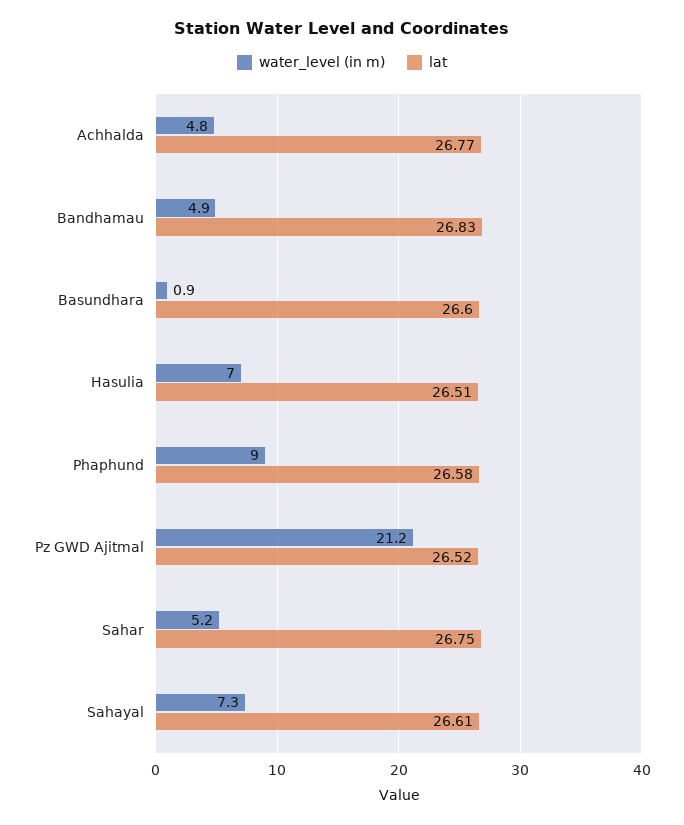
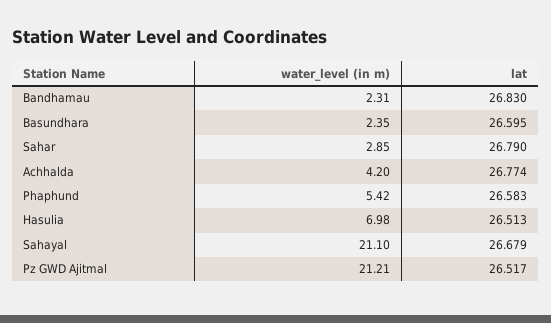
water_level (in m), Achhalda: 4.8 -> 4.2
water_level (in m), Bandhamau: 4.9 -> 2.31
water_level (in m), Basundhara: 0.9 -> 2.35
water_level (in m), Phaphund: 9 -> 5.42
water_level (in m), Sahar: 5.2 -> 2.85
lat, Sahar: 26.75 -> 26.79
water_level (in m), Sahayal: 7.3 -> 21.1
lat, Sahayal: 26.61 -> 26.679

